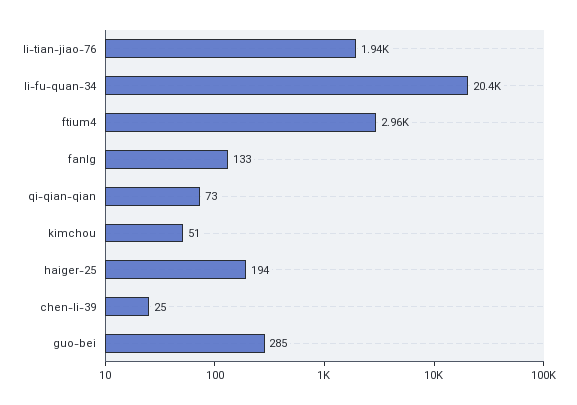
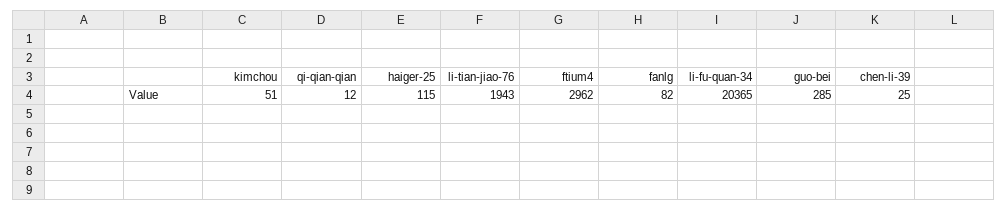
fanlg: 133 -> 82
qi-qian-qian: 73 -> 12
haiger-25: 194 -> 115

